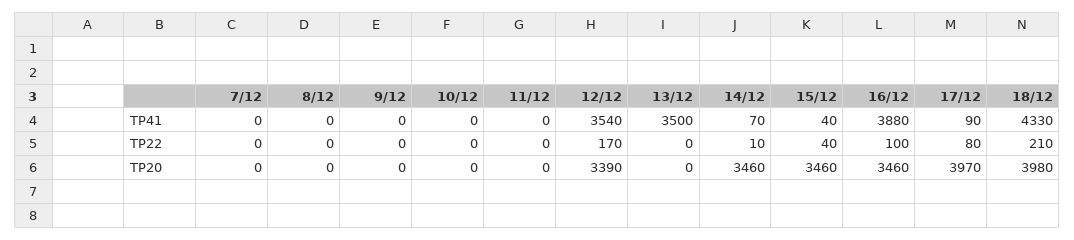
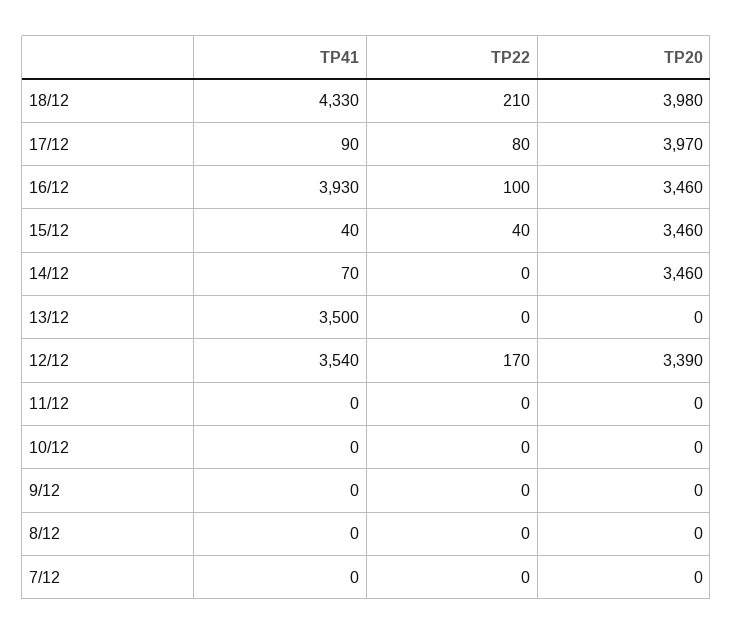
16/12, TP41: 3880 -> 3930
14/12, TP22: 10 -> 0

